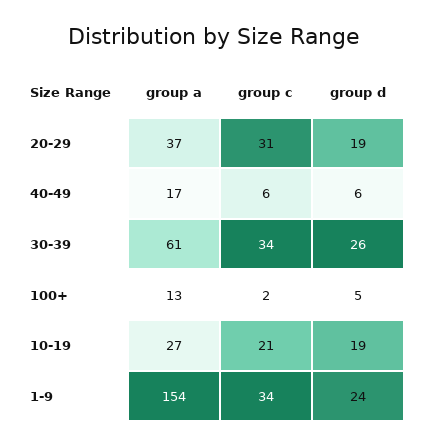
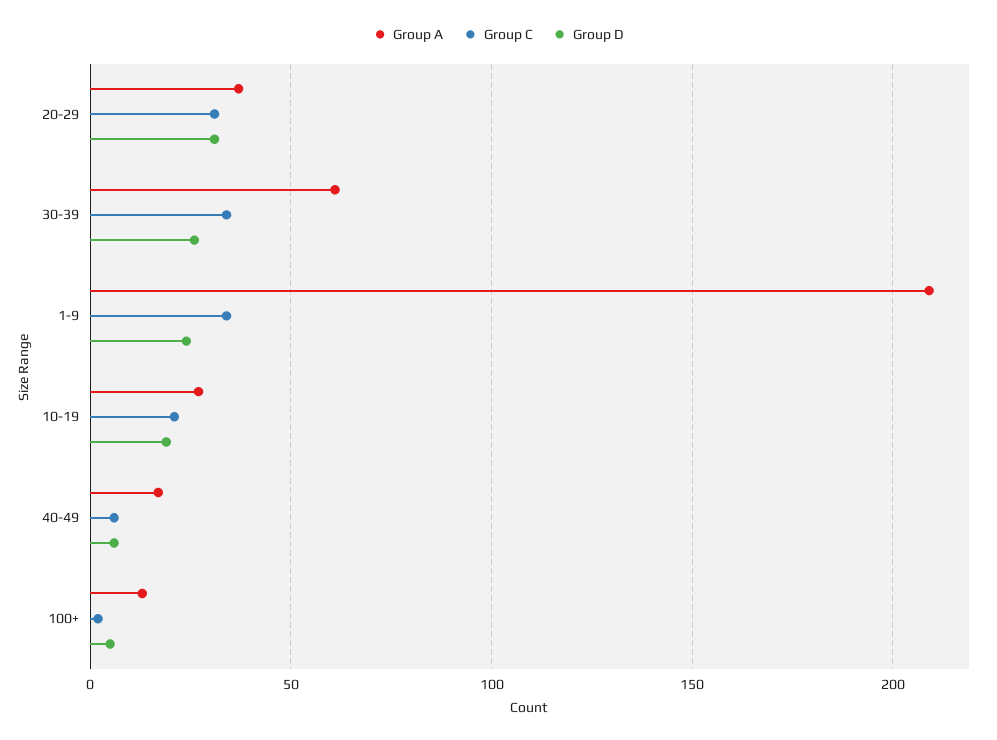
group d, 20-29: 19 -> 30
group a, 1-9: 154 -> 210

